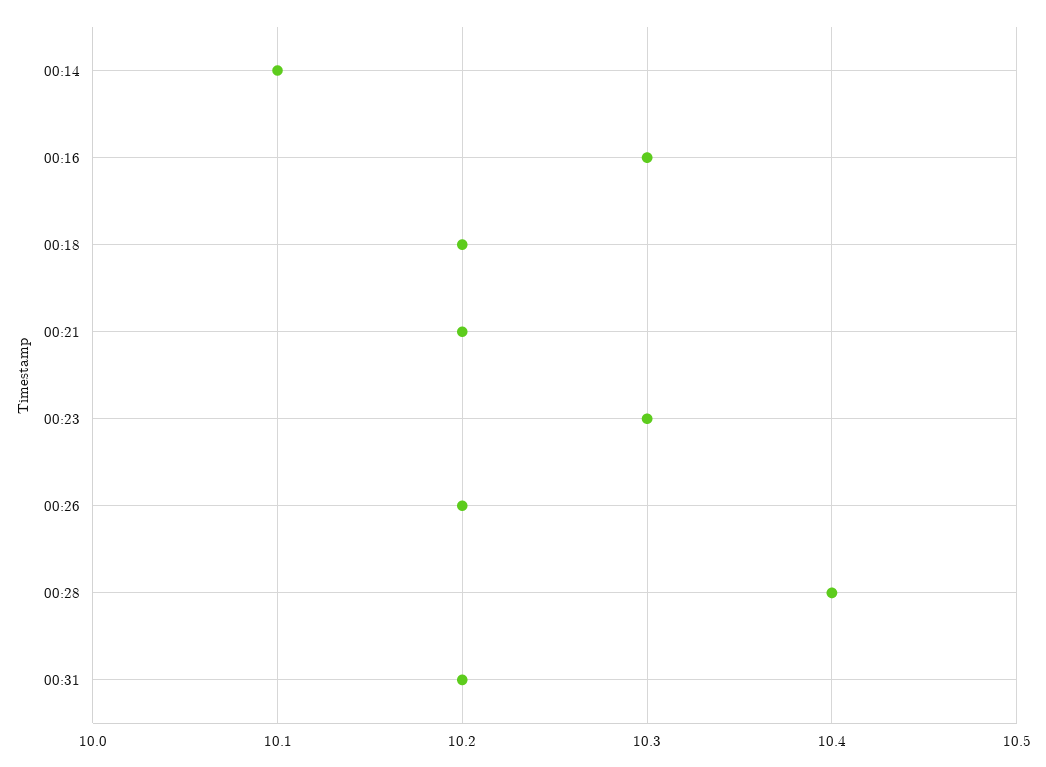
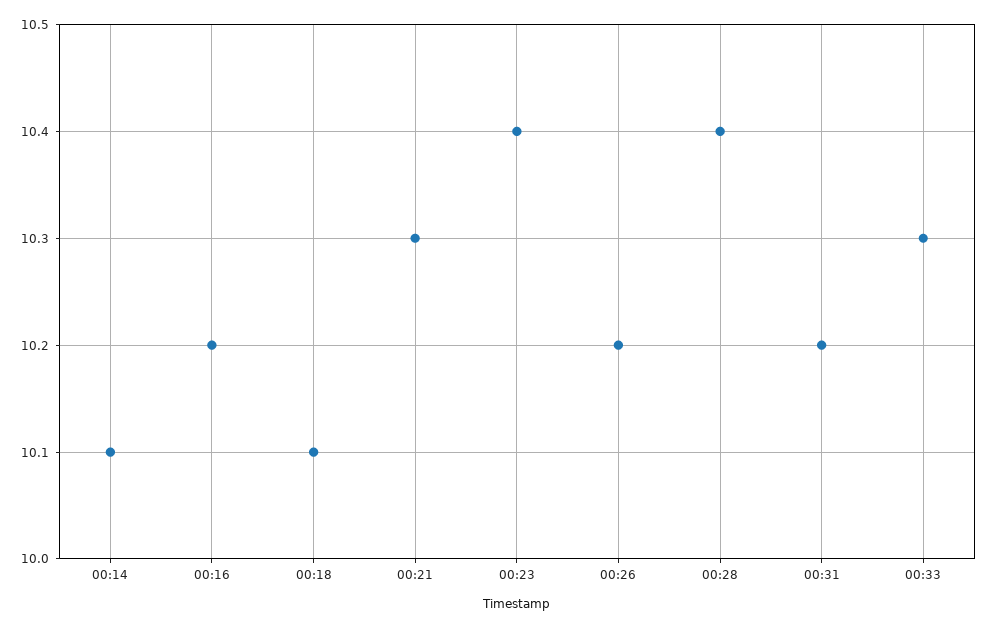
00:16: 10.3 -> 10.2
00:18: 10.2 -> 10.1
00:21: 10.2 -> 10.3
00:23: 10.3 -> 10.4
00:33: none -> 10.3

